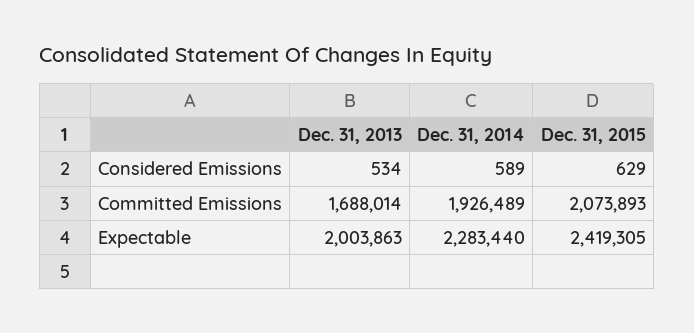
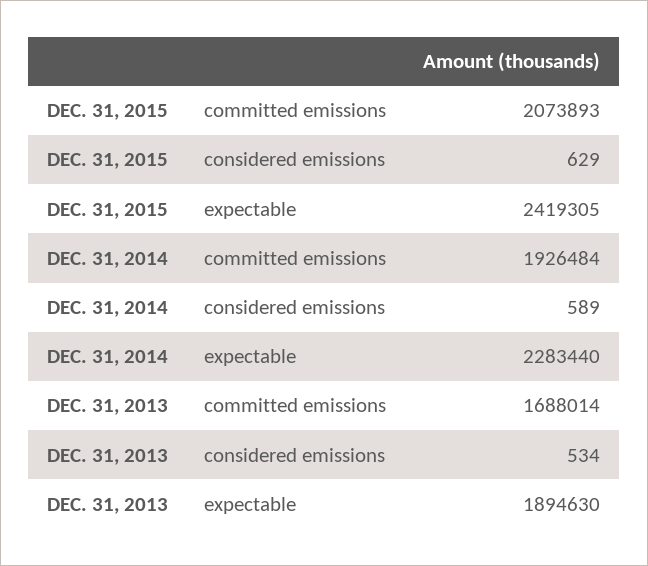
Dec. 31, 2014, Committed Emissions: 1926489 -> 1926484
Dec. 31, 2013, Expectable: 2003863 -> 1894630

